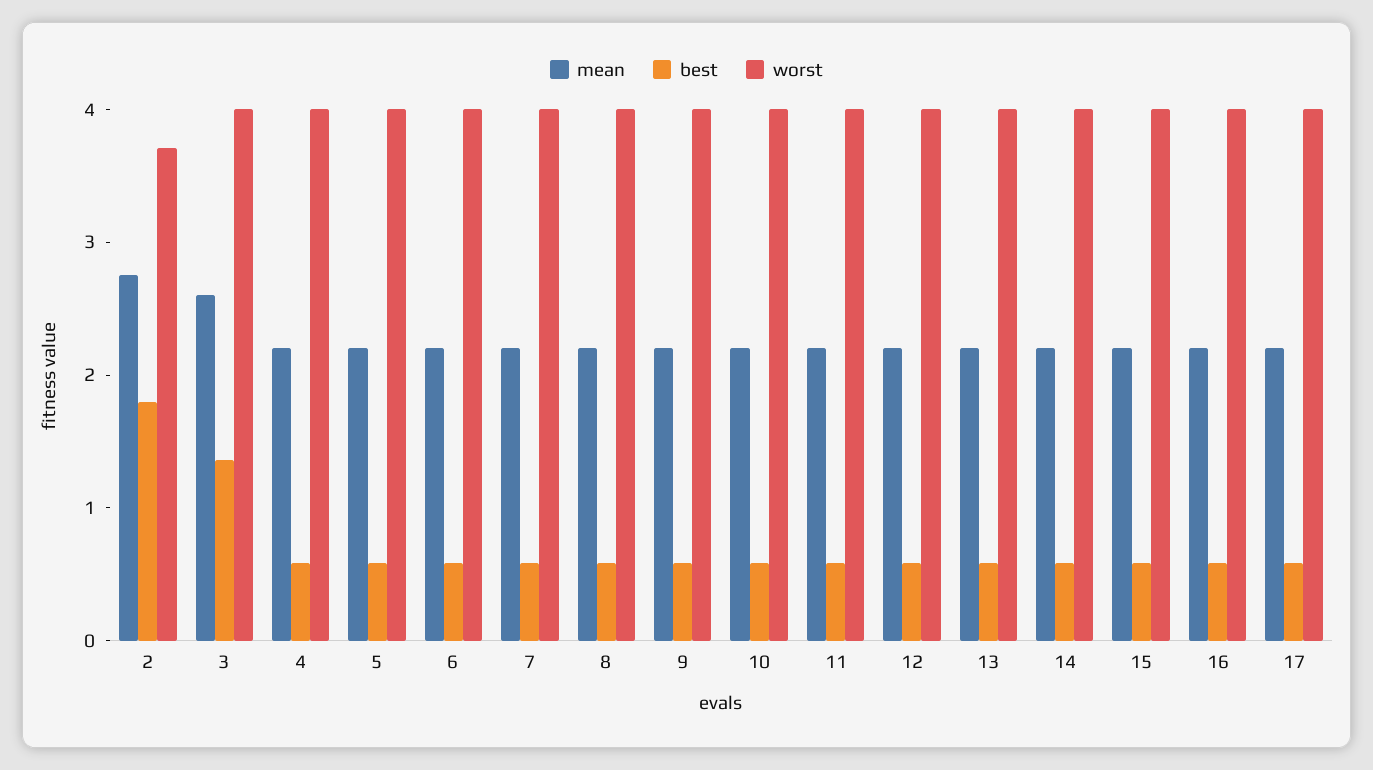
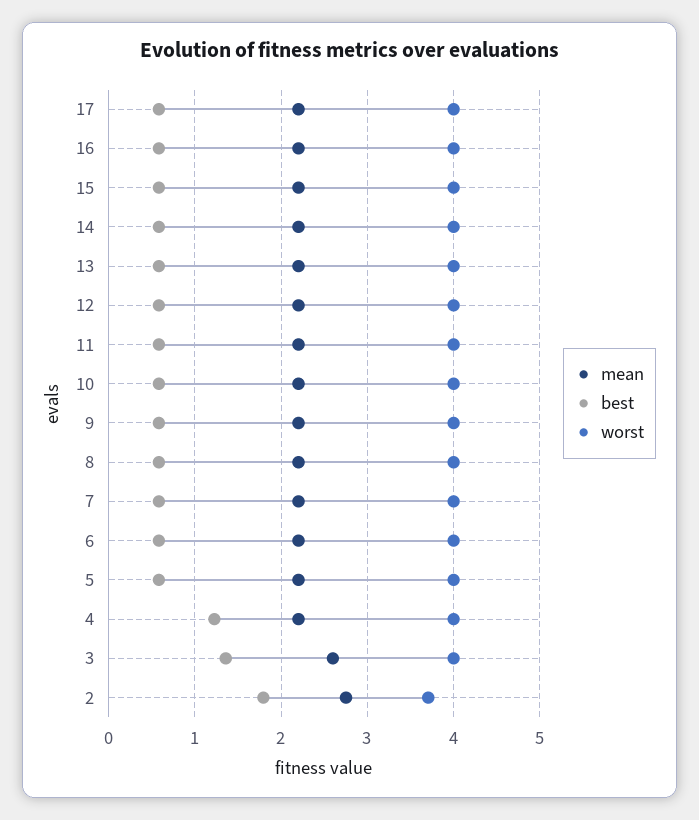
best, 4: 0.6 -> 1.2

